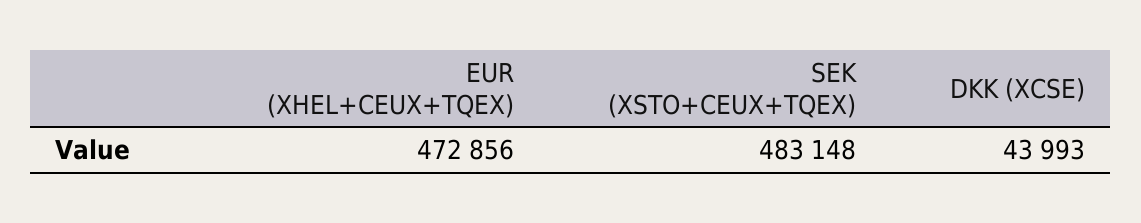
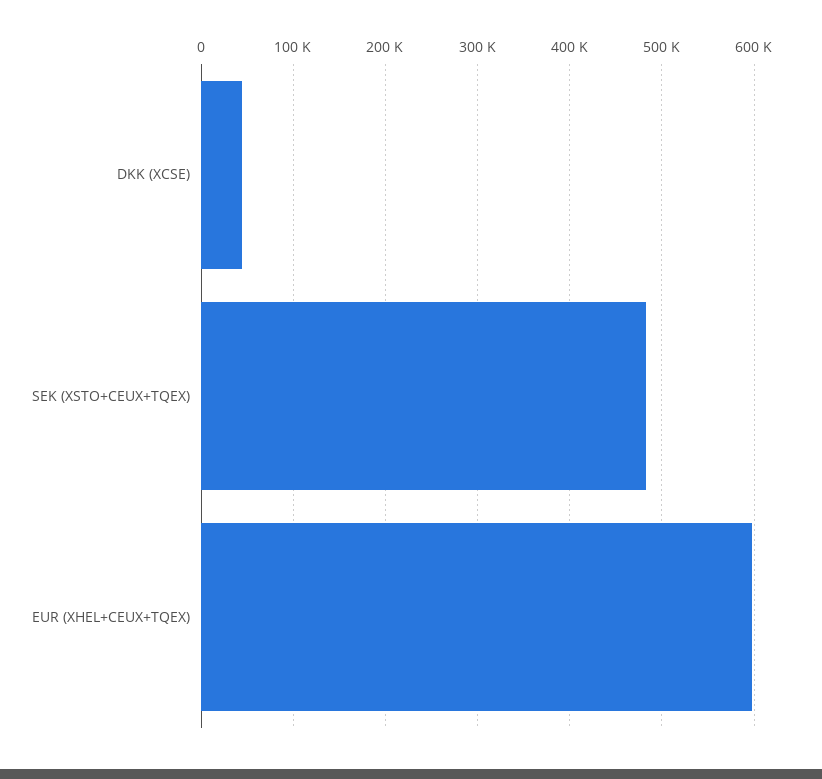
EUR (XHEL+CEUX+TQEX): 472856 -> 600000

